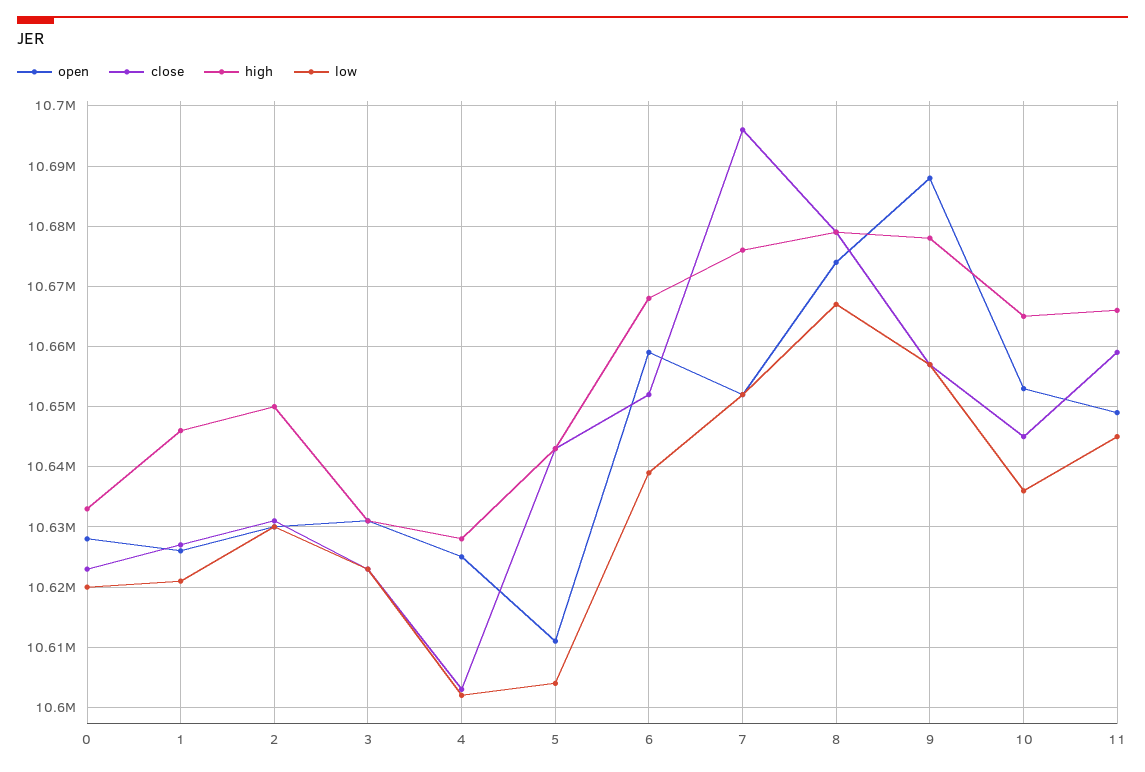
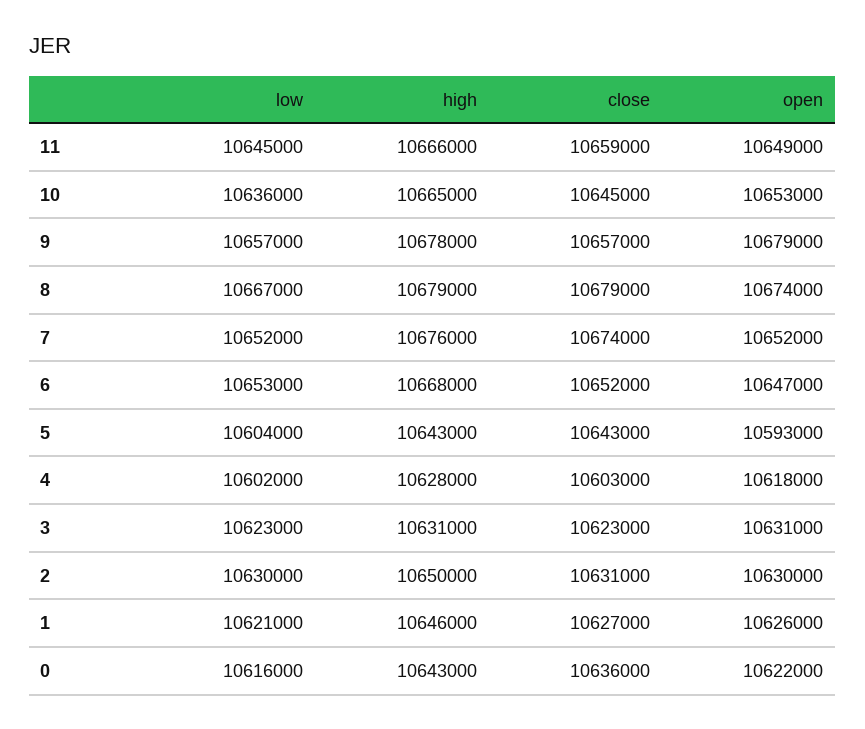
open, 0: 10628000 -> 10622000
close, 0: 10623000 -> 10636000
high, 0: 10633000 -> 10643000
low, 0: 10620000 -> 10616000
open, 4: 10625000 -> 10618000
open, 5: 10611000 -> 10593000
open, 6: 10659000 -> 10647000
low, 6: 10639000 -> 10653000
close, 7: 10696000 -> 10674000
open, 9: 10688000 -> 10679000

